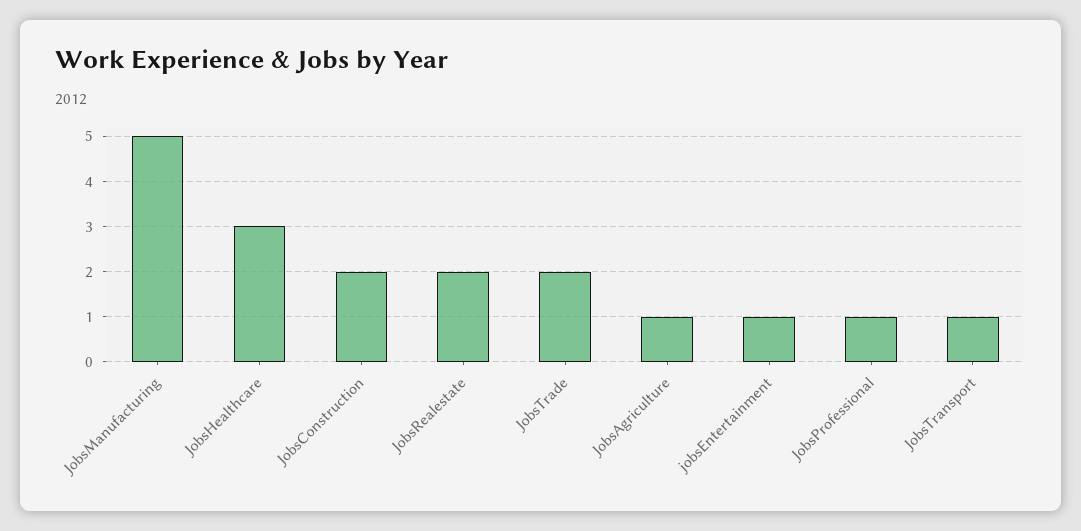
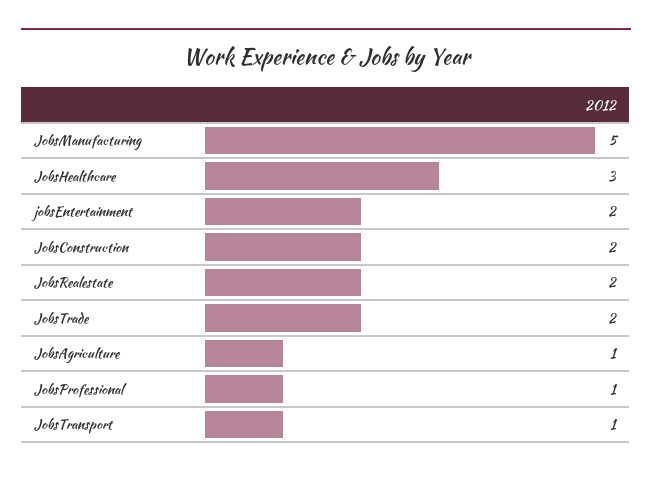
jobsEntertainment: 1 -> 2

